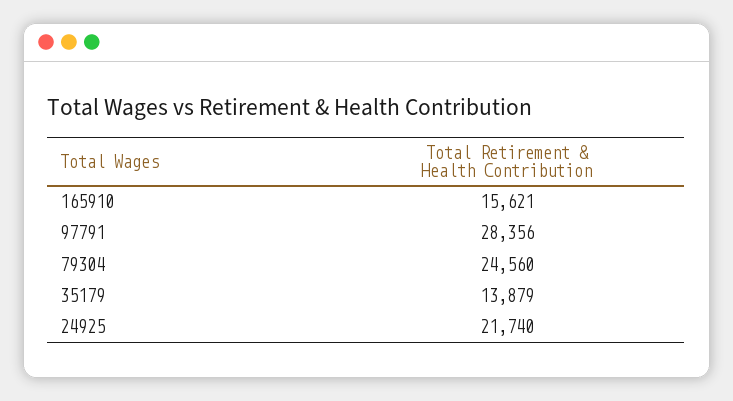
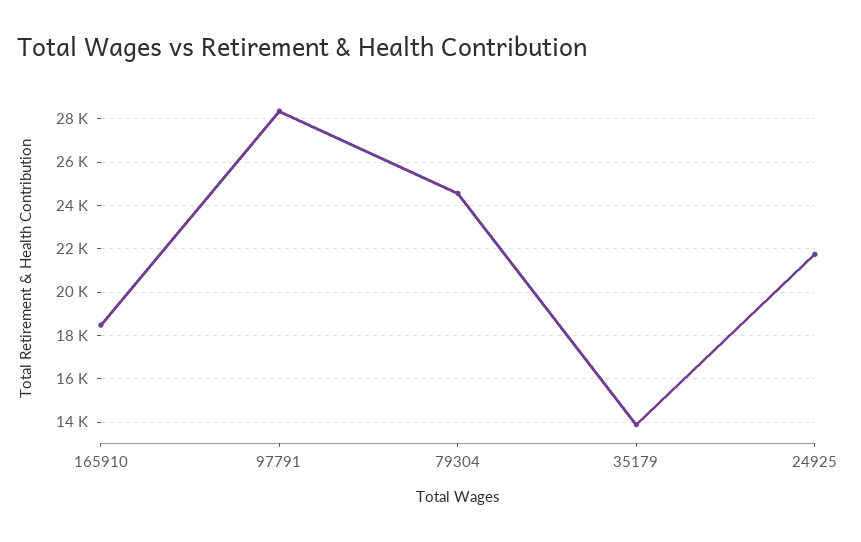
165910: 15621 -> 18500

